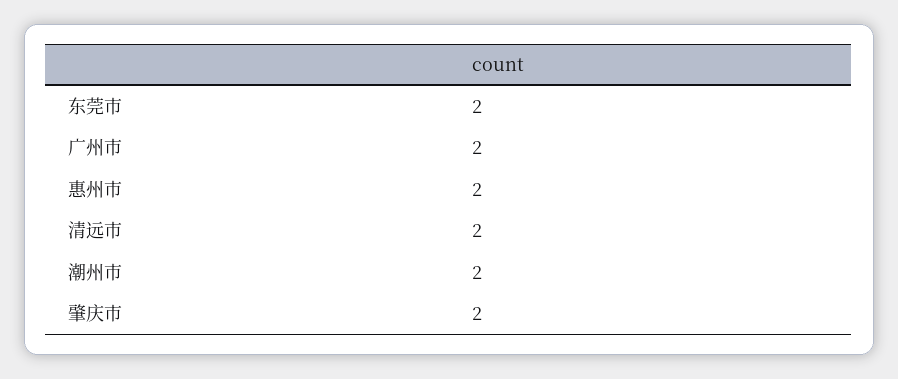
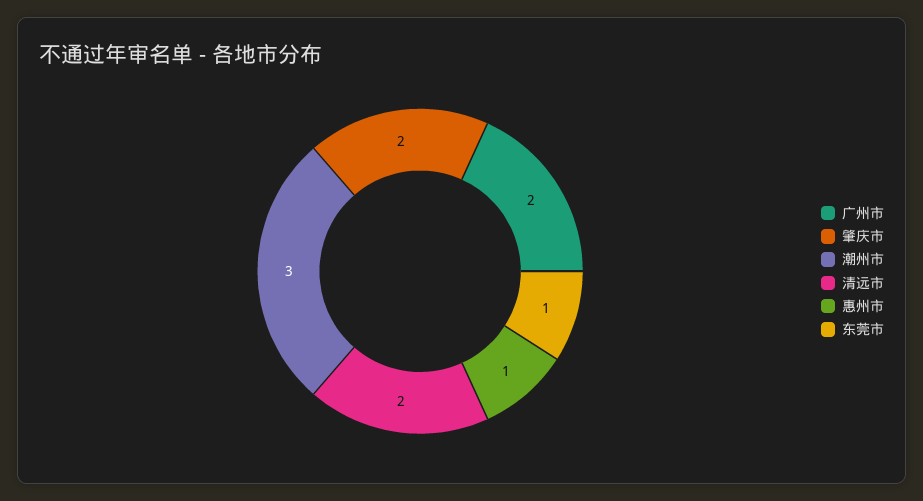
东莞市: 2 -> 1
惠州市: 2 -> 1
潮州市: 2 -> 3

